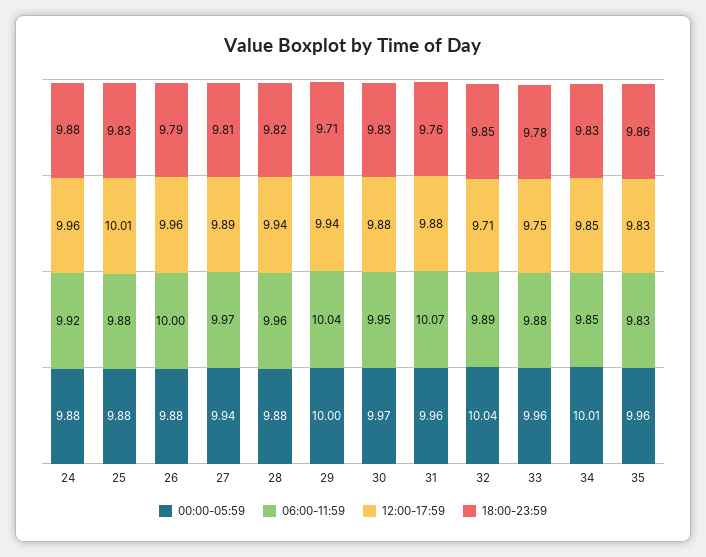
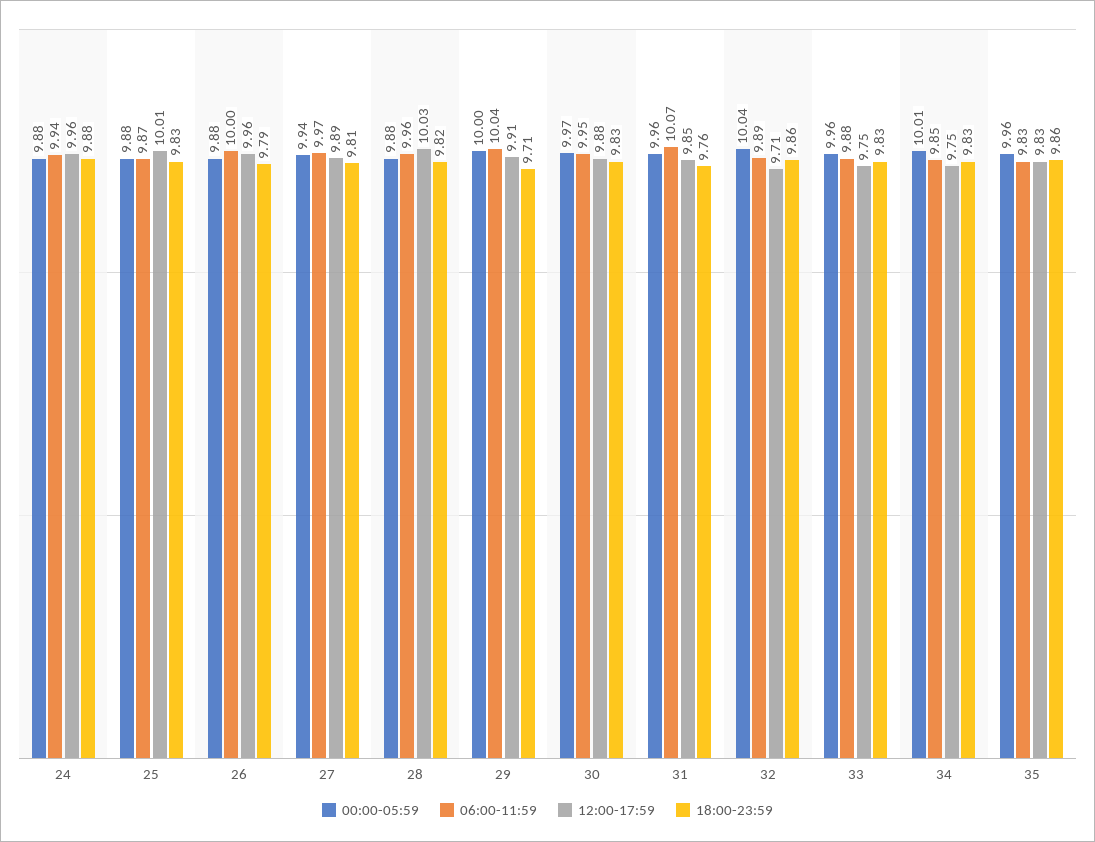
06:00-11:59, 24: 9.92 -> 9.94
06:00-11:59, 25: 9.88 -> 9.87
12:00-17:59, 28: 9.94 -> 10.03
12:00-17:59, 29: 9.94 -> 9.91
12:00-17:59, 31: 9.88 -> 9.85
18:00-23:59, 32: 9.85 -> 9.86
18:00-23:59, 33: 9.78 -> 9.83
12:00-17:59, 34: 9.85 -> 9.75

